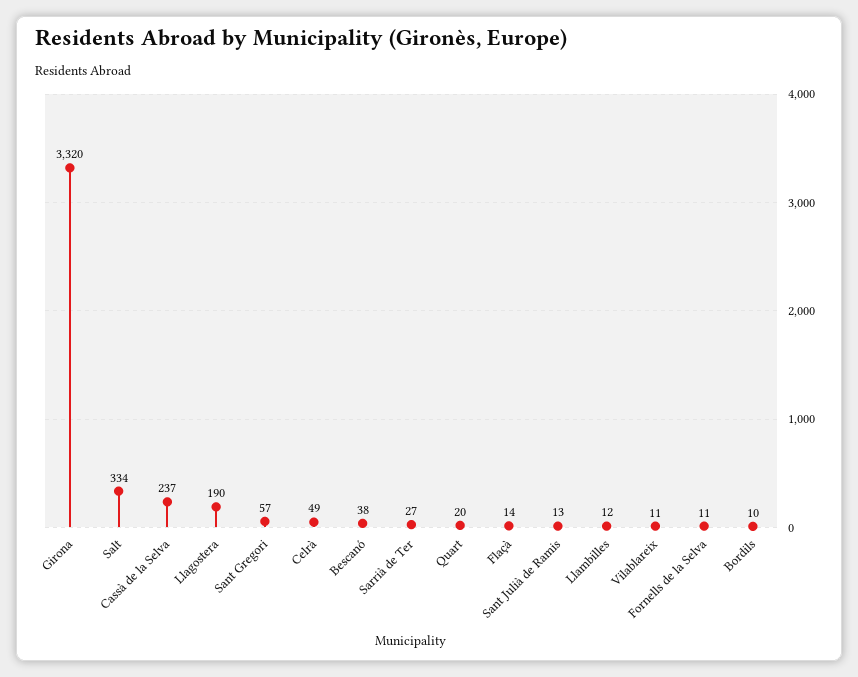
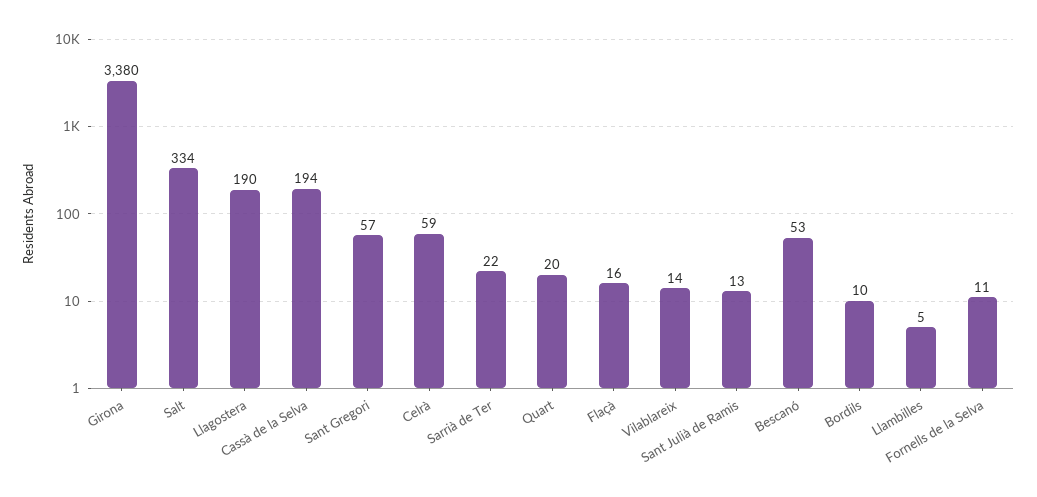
Girona: 3320 -> 3380
Cassà de la Selva: 237 -> 194
Celrà: 49 -> 59
Bescanó: 38 -> 53
Sarrià de Ter: 27 -> 22
Flaçà: 14 -> 16
Llambilles: 12 -> 5
Vilablareix: 11 -> 14

